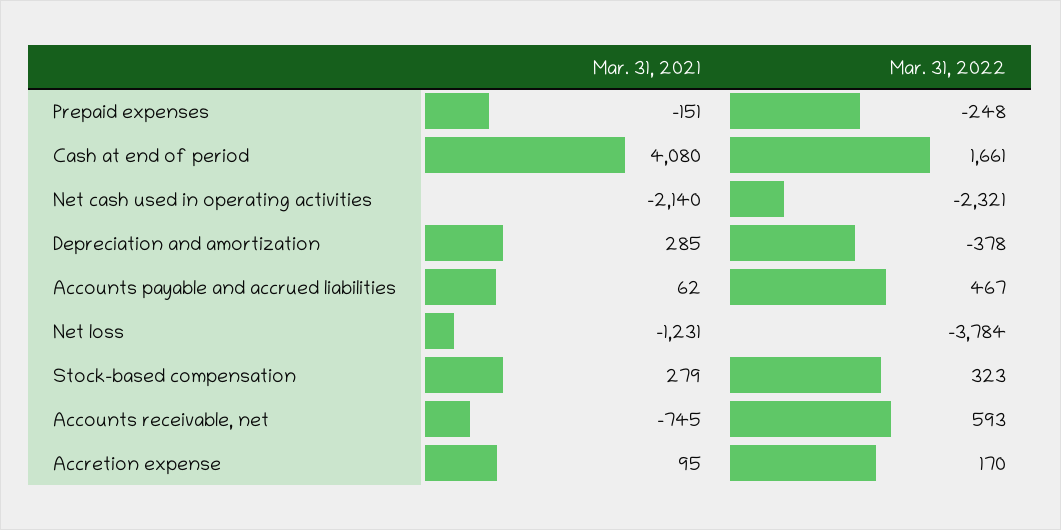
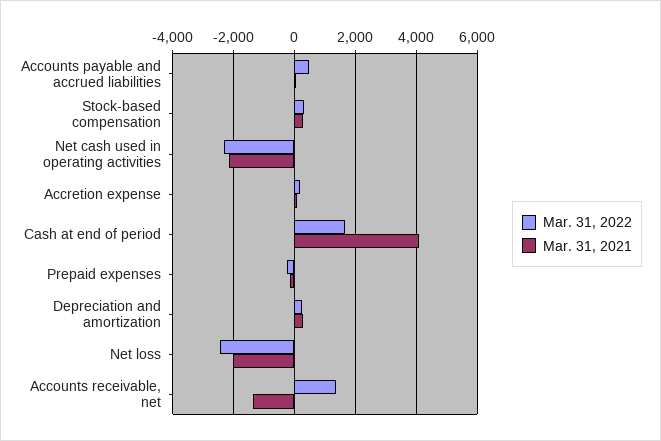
Mar. 31, 2022, Depreciation and amortization: -378 -> 200
Mar. 31, 2021, Net loss: -1231 -> -2000
Mar. 31, 2022, Net loss: -3784 -> -2400
Mar. 31, 2021, Accounts receivable, net: -745 -> -1400
Mar. 31, 2022, Accounts receivable, net: 593 -> 1400

